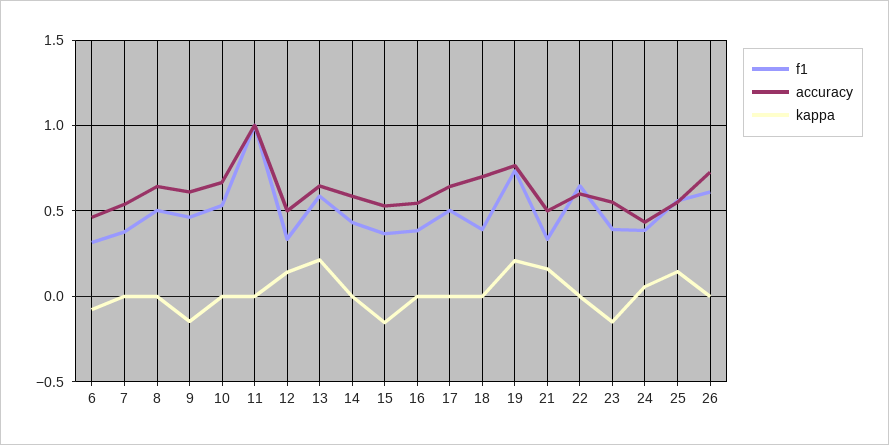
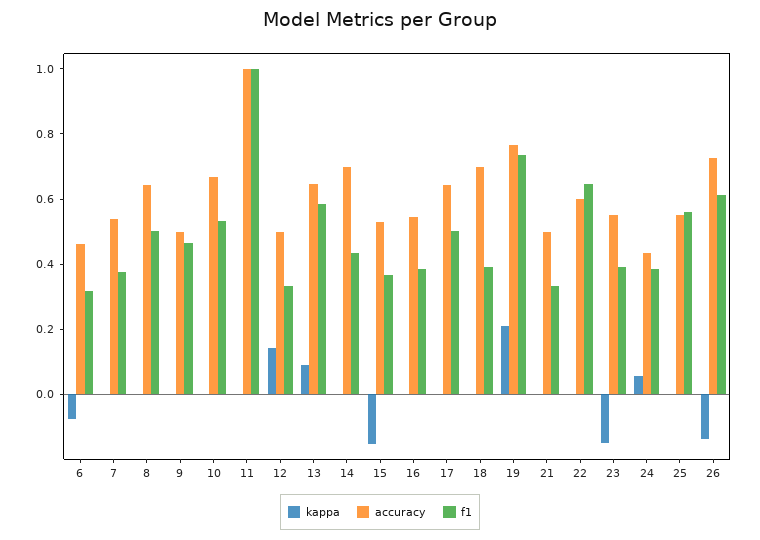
accuracy, 9: 0.6 -> 0.5
kappa, 9: -0.15 -> 0
kappa, 13: 0.2 -> 0.1
accuracy, 14: 0.6 -> 0.7
kappa, 21: 0.15 -> 0
kappa, 25: 0.15 -> 0
kappa, 26: 0 -> -0.15

